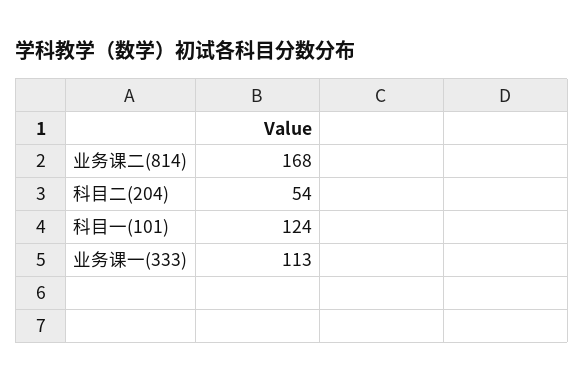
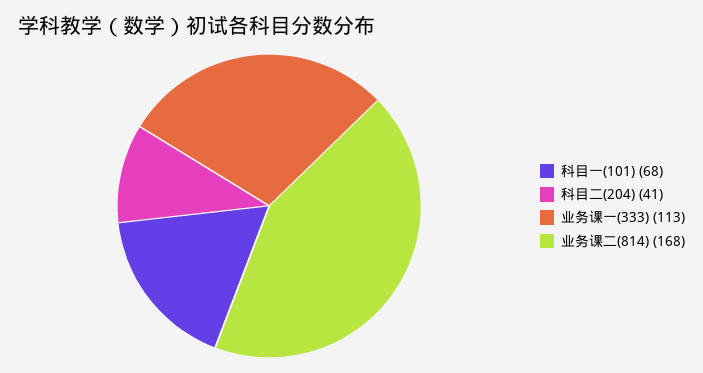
科目二(204): 54 -> 41
科目一(101): 124 -> 68

